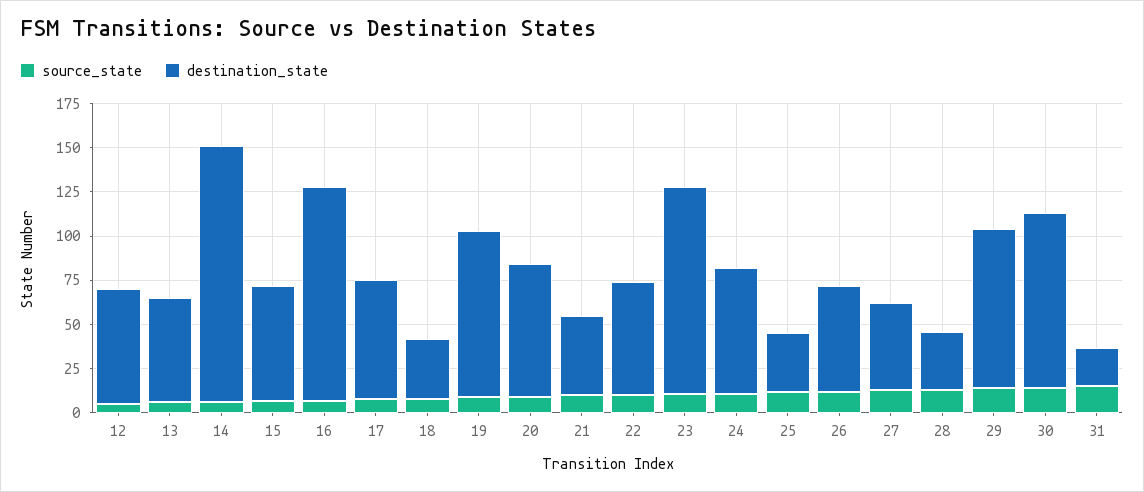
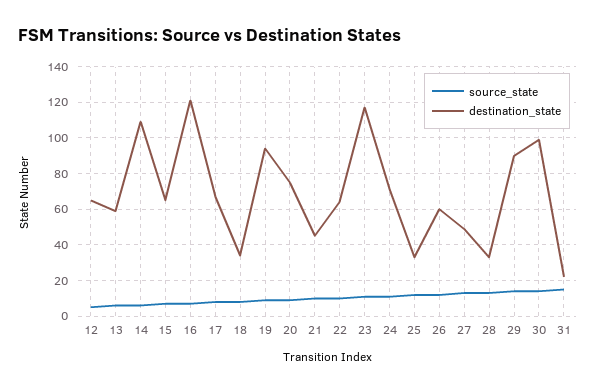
destination_state, 14: 145 -> 110

